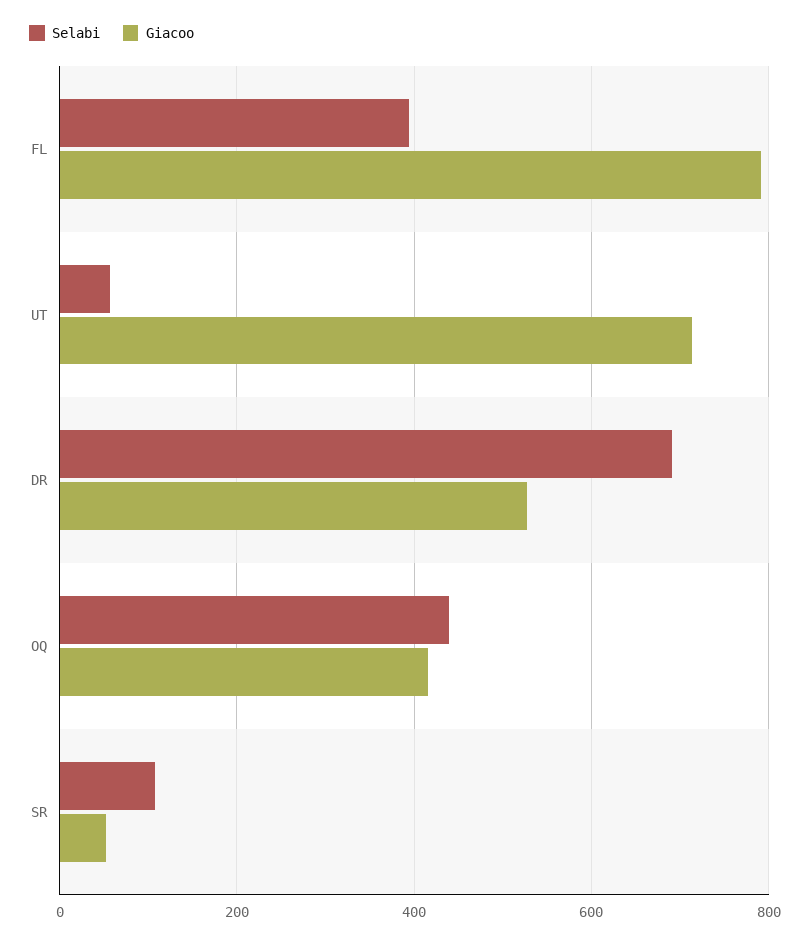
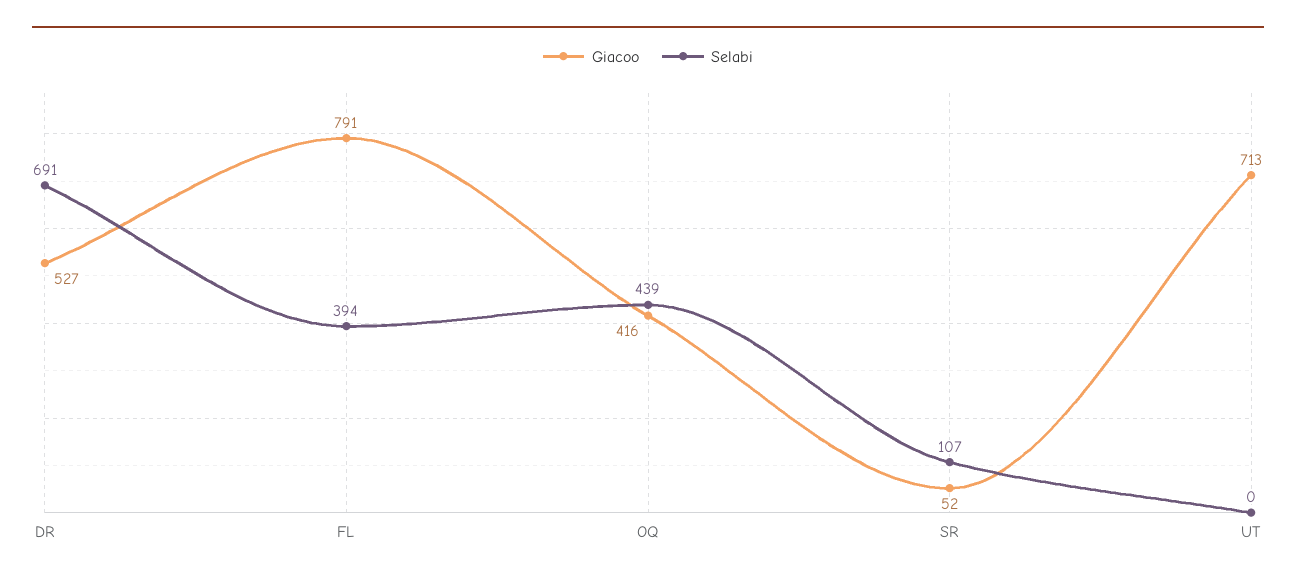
Selabi, UT: 60 -> 0

